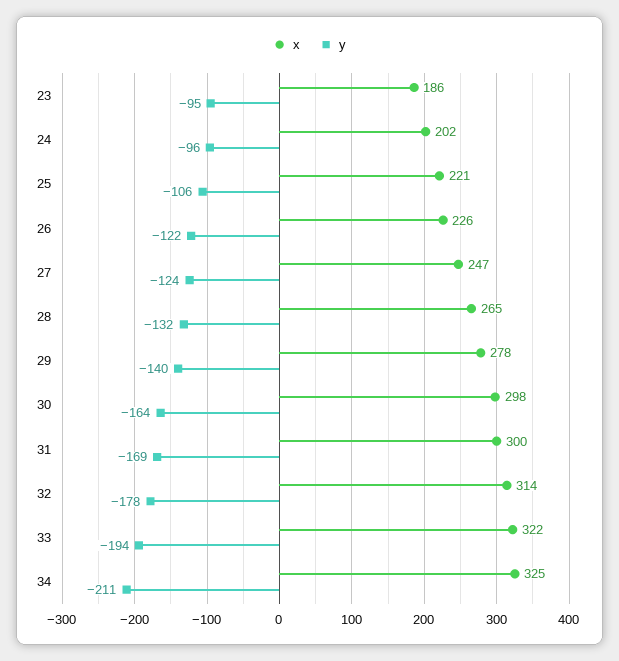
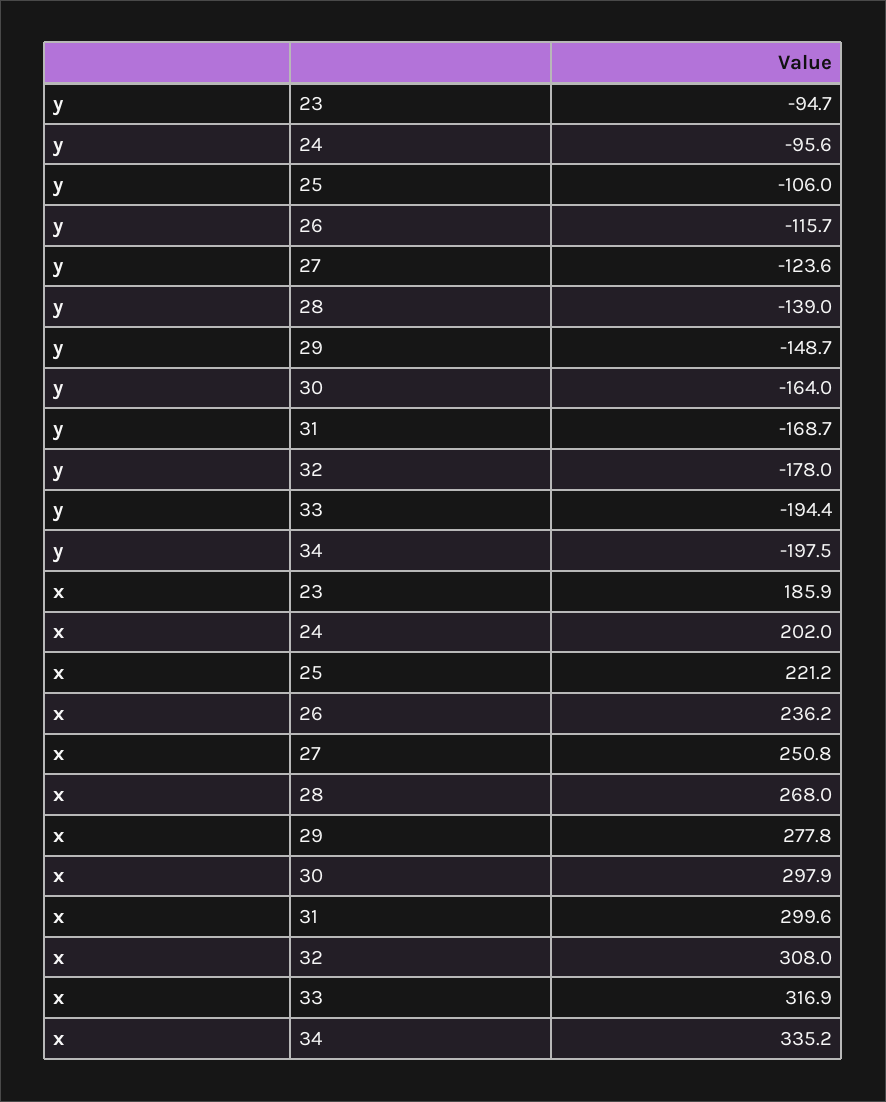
x, 26: 226 -> 236.2
y, 26: -122 -> -115.7
x, 27: 247 -> 250.8
x, 28: 265 -> 268
y, 28: -132 -> -139
y, 29: -140 -> -148.7
x, 32: 314 -> 308
x, 33: 322 -> 316.9
x, 34: 325 -> 335.2
y, 34: -211 -> -197.5

